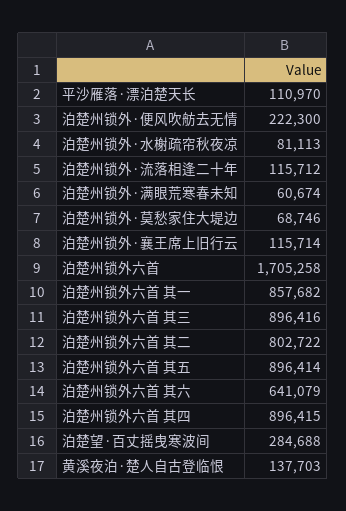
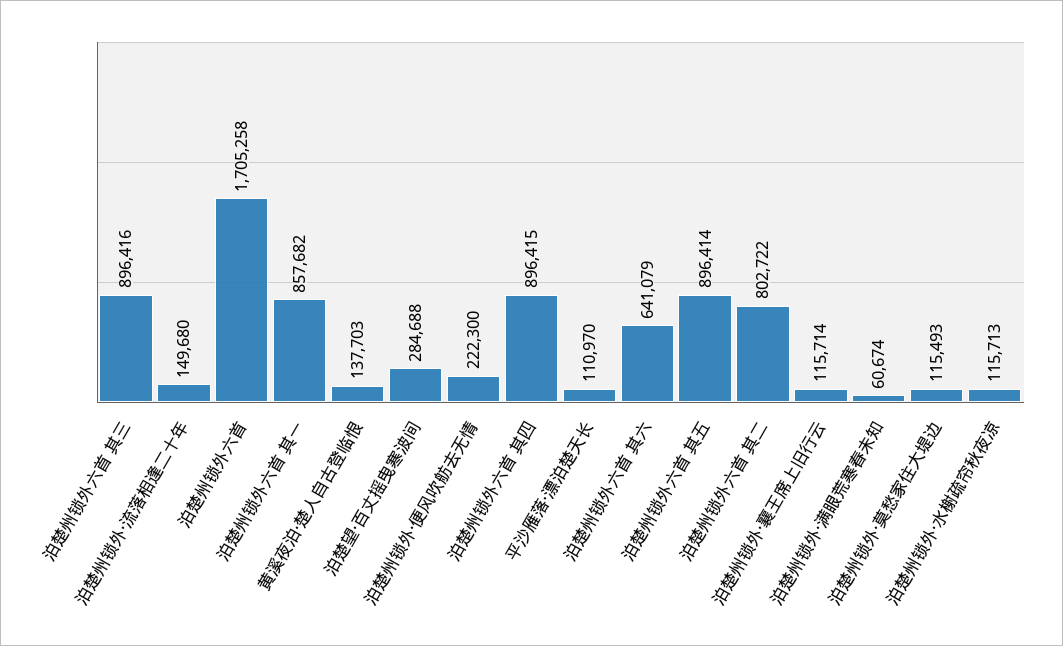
泊楚州锁外·水榭疏帘秋夜凉: 81113 -> 115713
泊楚州锁外·流落相逢二十年: 115712 -> 149680
泊楚州锁外·莫愁家住大堤边: 68746 -> 115493

